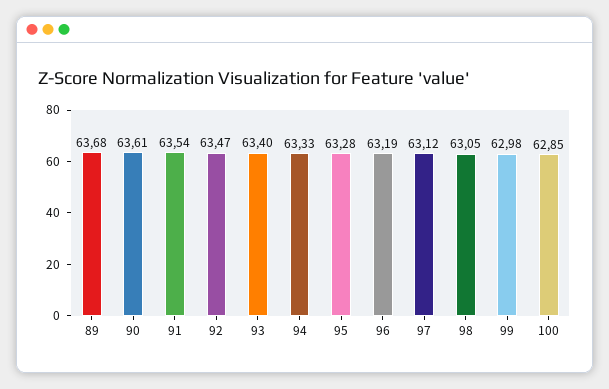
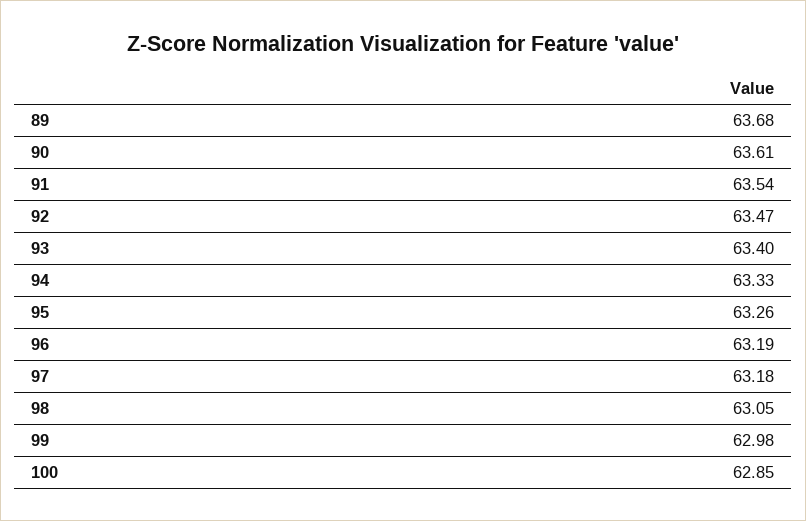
95: 63.28 -> 63.26
97: 63.12 -> 63.18

